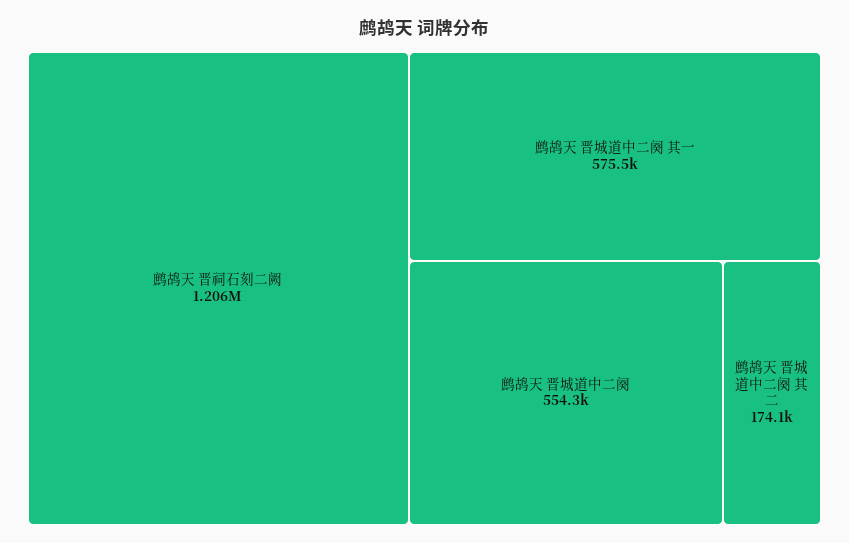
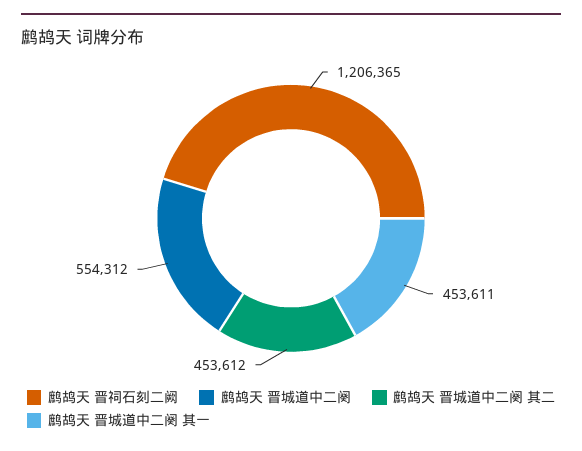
鹧鸪天 晋城道中二阕 其一: 575500 -> 453611
鹧鸪天 晋城道中二阕 其二: 174100 -> 453612

